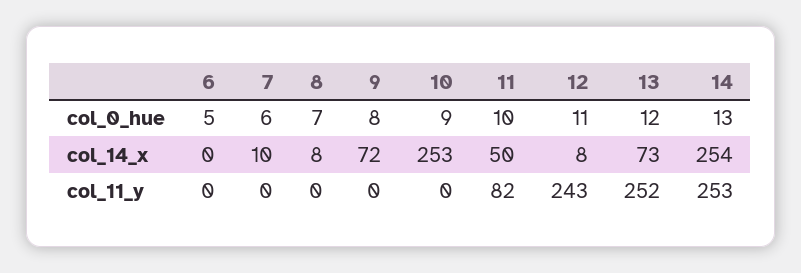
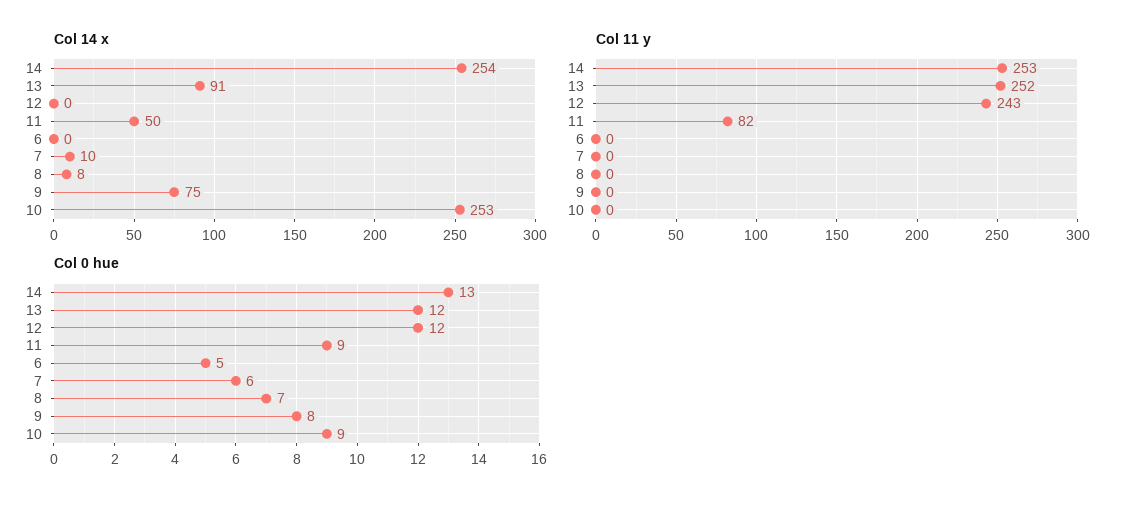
col_0_hue, 11: 10 -> 9
col_0_hue, 12: 11 -> 12
col_14_x, 9: 72 -> 75
col_14_x, 12: 8 -> 0
col_14_x, 13: 73 -> 91

